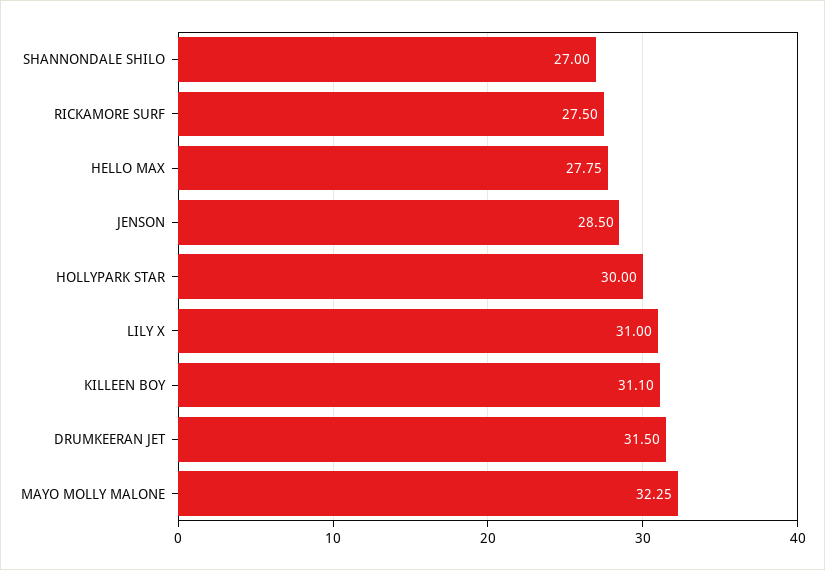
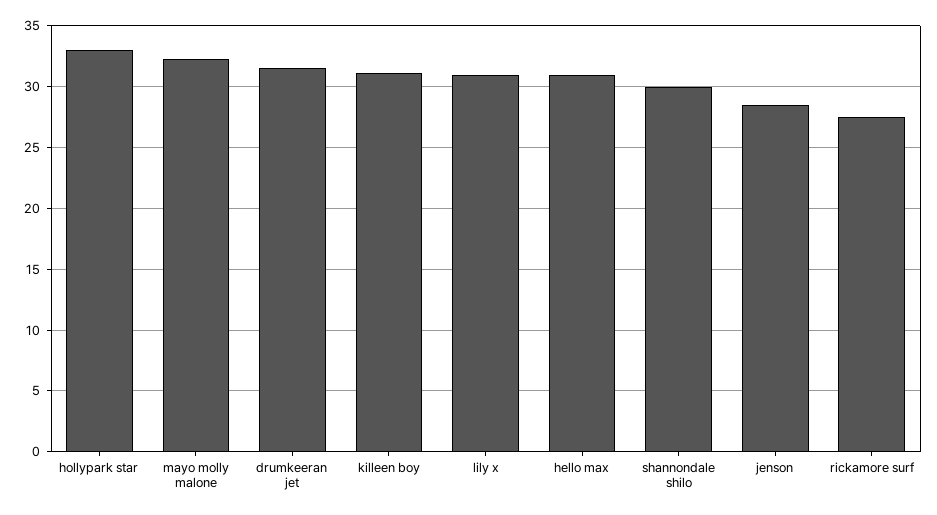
SHANNONDALE SHILO: 27 -> 30
HELLO MAX: 27.75 -> 31
HOLLYPARK STAR: 30 -> 33

